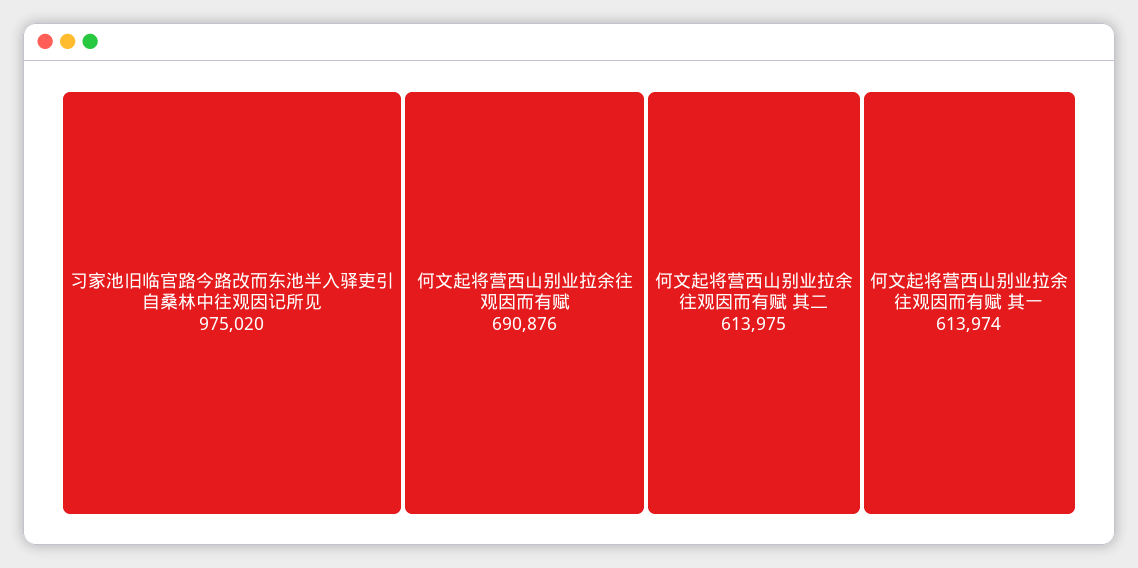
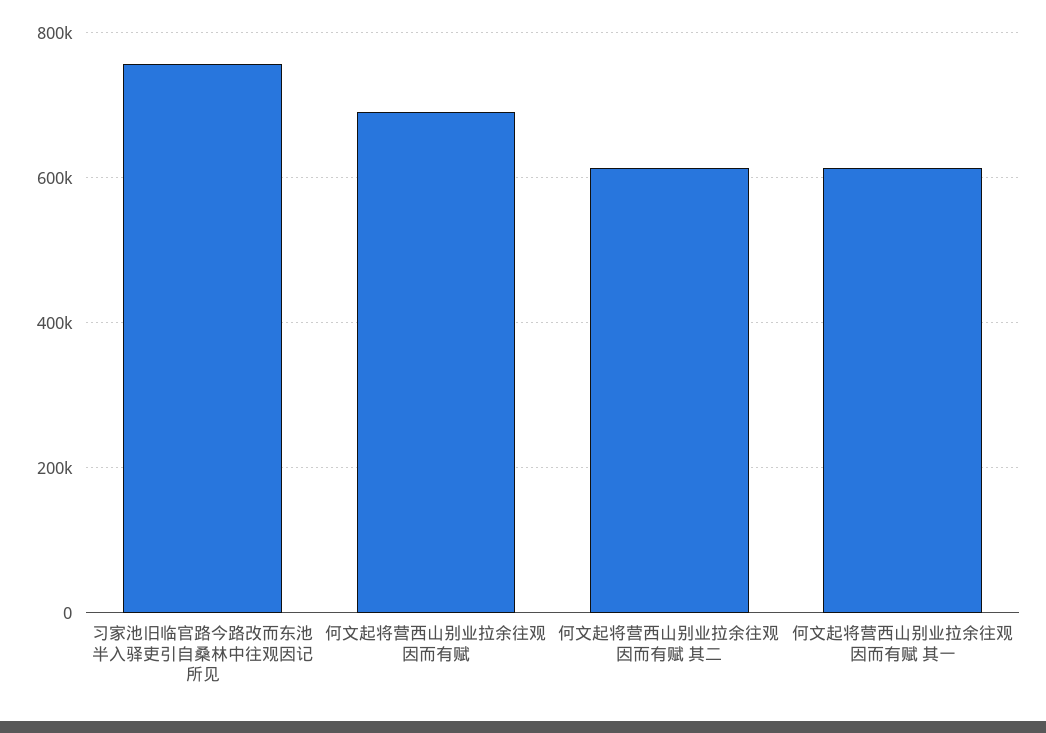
习家池旧临官路今路改而东池半入驿吏引自桑林中往观因记所见: 975020 -> 760000

